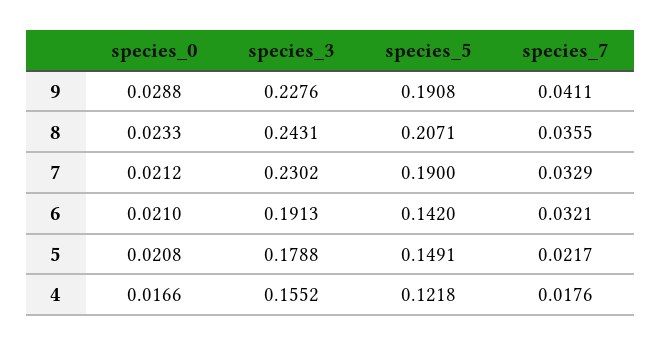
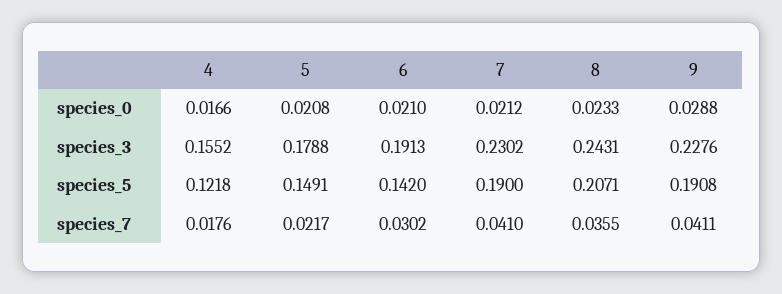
species_7, 7: 0.0329 -> 0.041
species_7, 6: 0.0321 -> 0.0302

